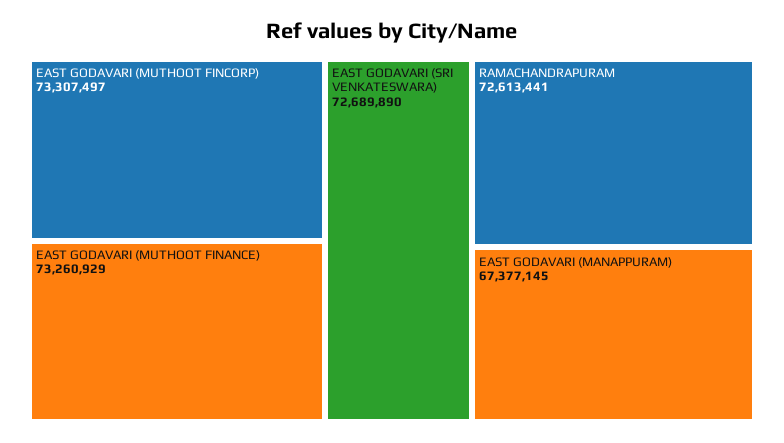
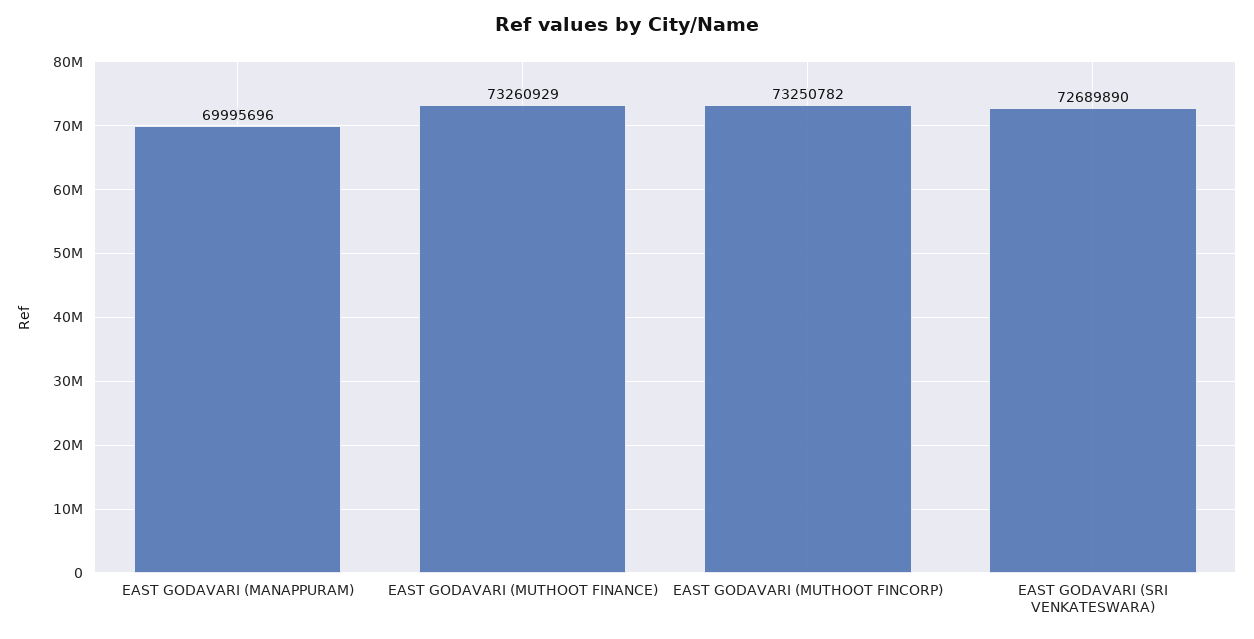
EAST GODAVARI (MUTHOOT FINCORP): 73307497 -> 73250782
RAMACHANDRAPURAM: 72613441 -> none
EAST GODAVARI (MANAPPURAM): 67377145 -> 69995696

